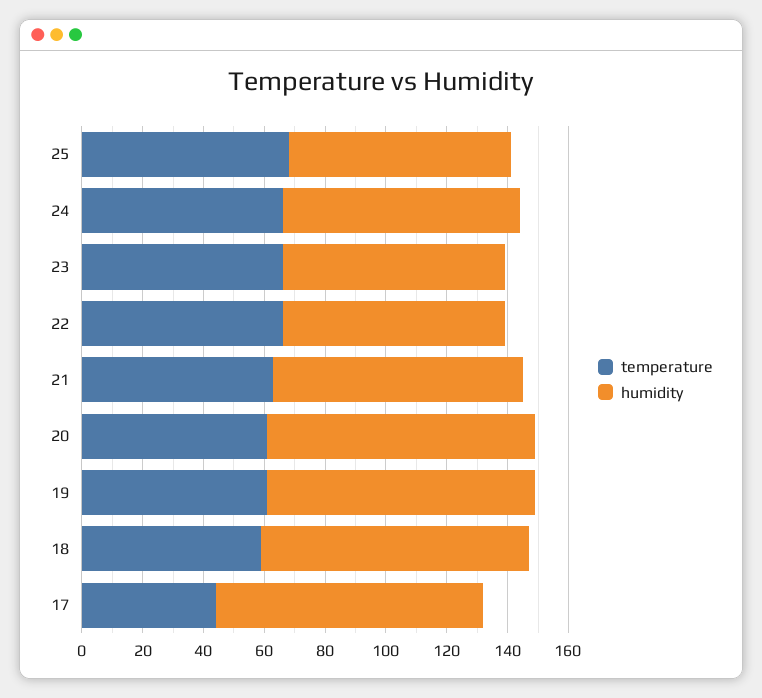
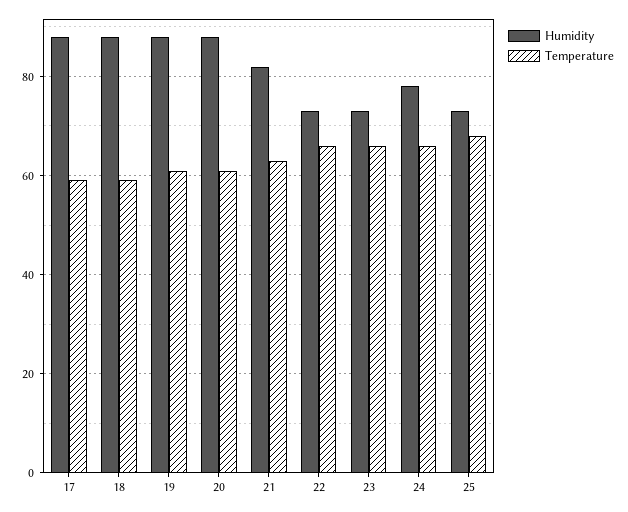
temperature, 17: 45 -> 60

